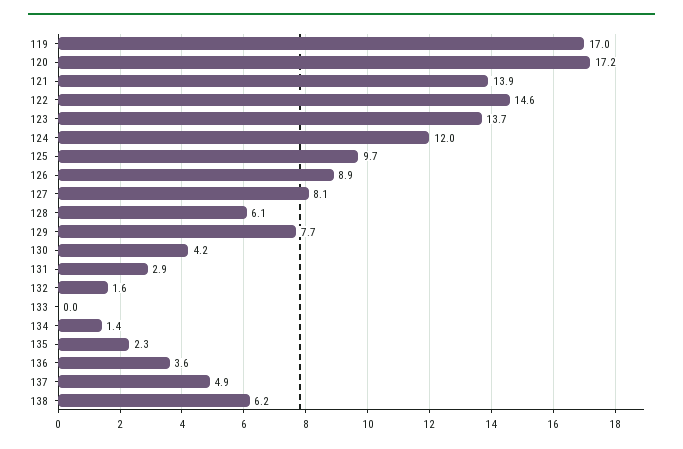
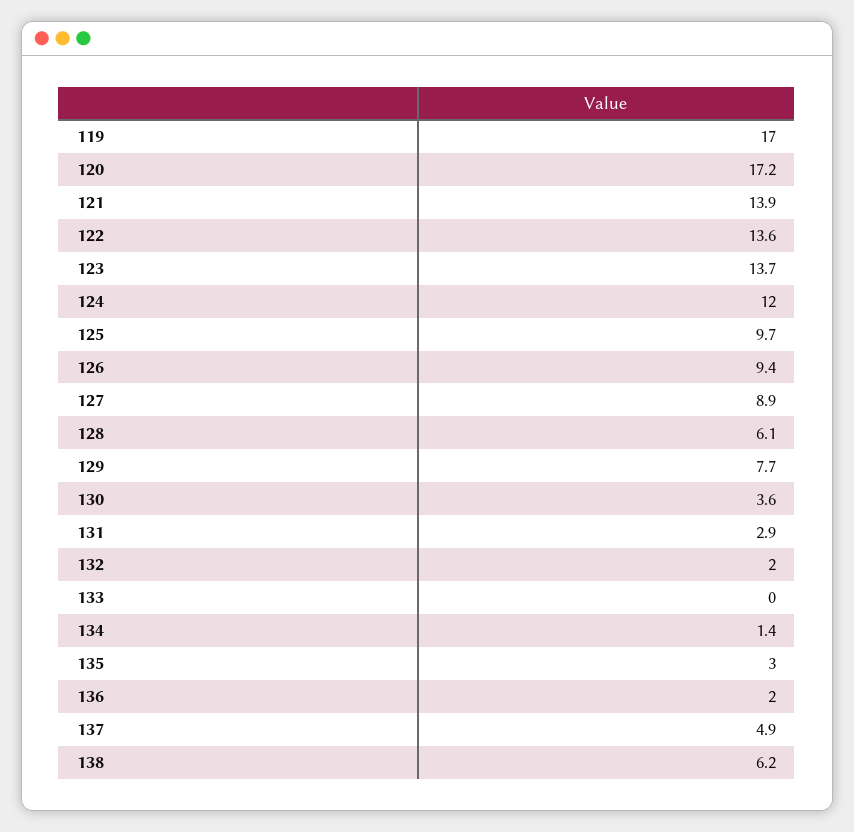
122: 14.6 -> 13.6
126: 8.9 -> 9.4
127: 8.1 -> 8.9
130: 4.2 -> 3.6
132: 1.6 -> 2
135: 2.3 -> 3
136: 3.6 -> 2

